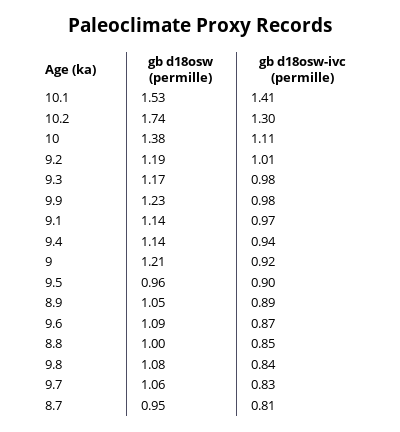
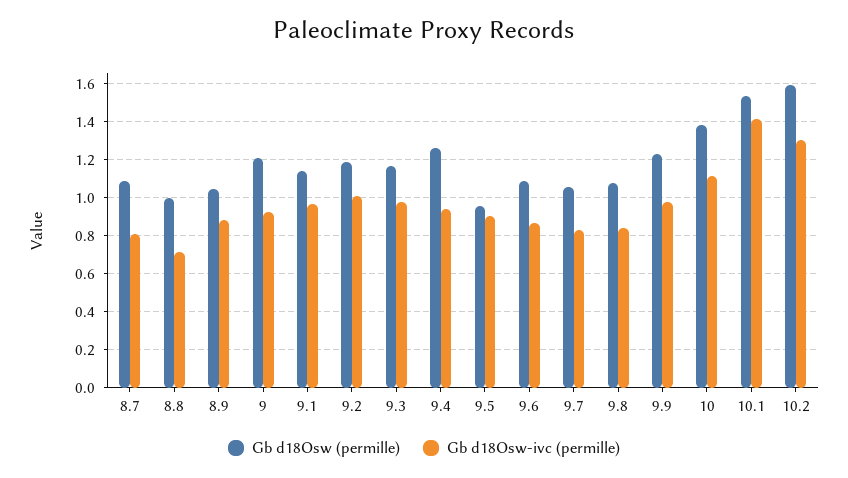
gb d18osw (permille), 10.2: 1.74 -> 1.6
gb d18osw (permille), 9.4: 1.14 -> 1.25
gb d18osw-ivc (permille), 8.8: 0.85 -> 0.7
gb d18osw (permille), 8.7: 0.95 -> 1.1

